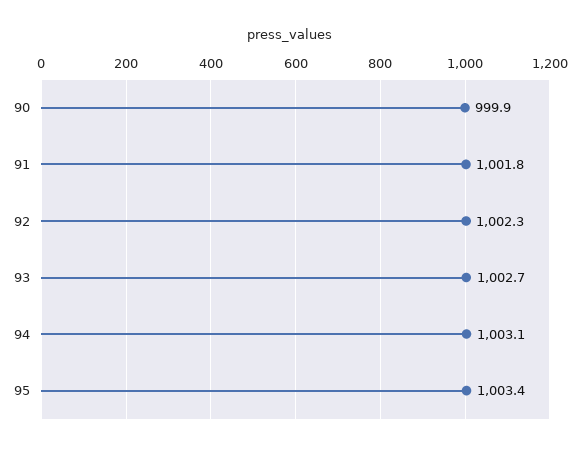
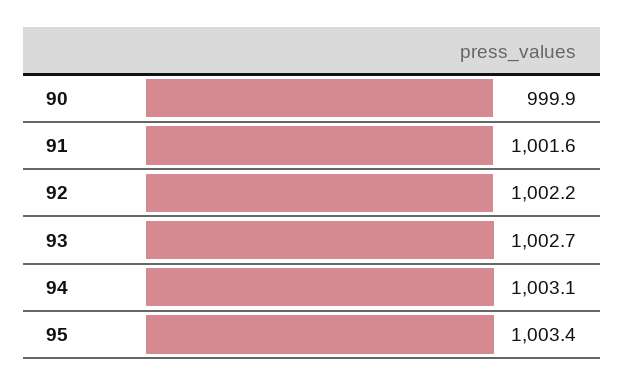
91: 1001.8 -> 1001.6
92: 1002.3 -> 1002.2

